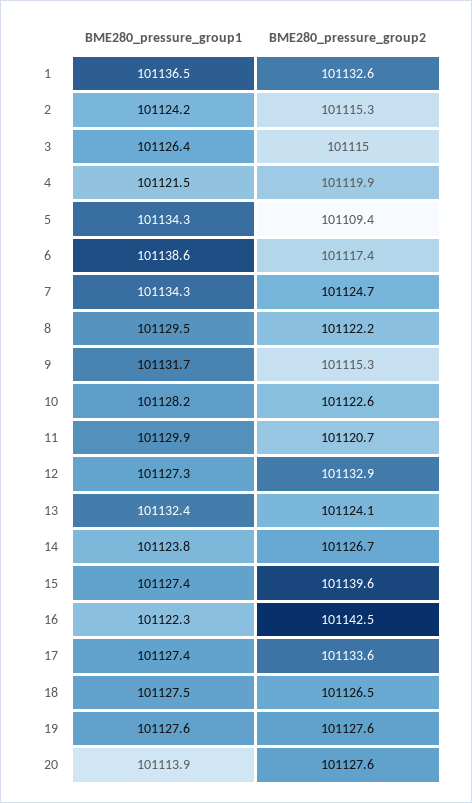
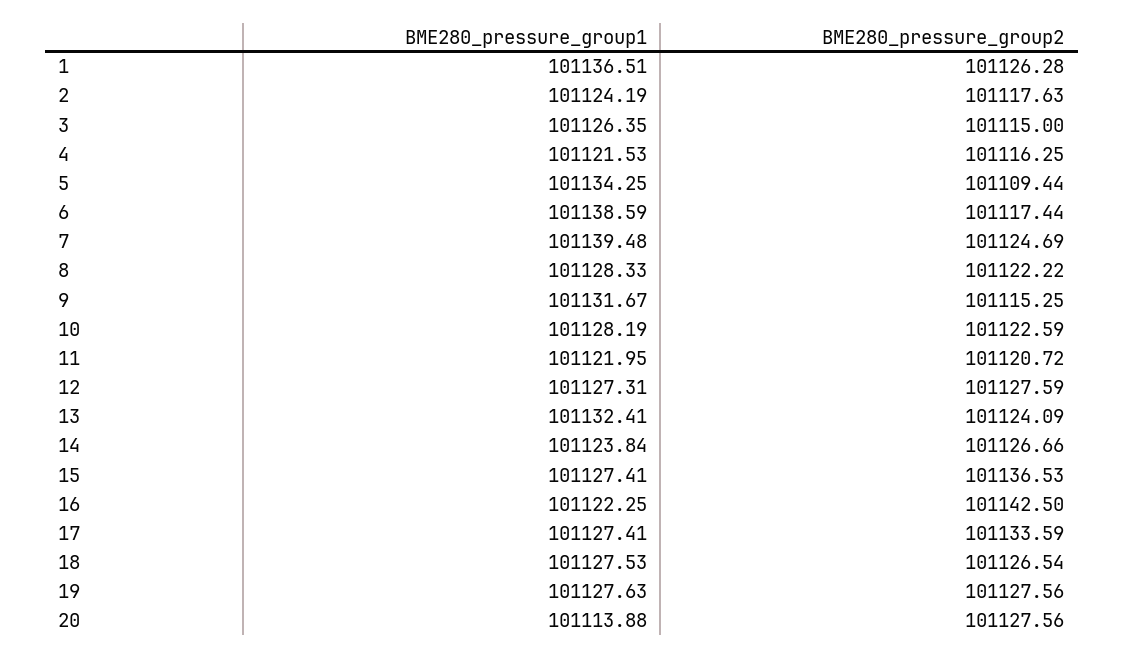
BME280_pressure_group2, 1: 101132.6 -> 101126.28
BME280_pressure_group2, 2: 101115.3 -> 101117.63
BME280_pressure_group2, 4: 101119.9 -> 101116.25
BME280_pressure_group1, 7: 101134.3 -> 101139.48
BME280_pressure_group1, 8: 101129.5 -> 101128.33
BME280_pressure_group1, 11: 101129.9 -> 101121.95
BME280_pressure_group2, 12: 101132.9 -> 101127.59
BME280_pressure_group2, 15: 101139.6 -> 101136.53

